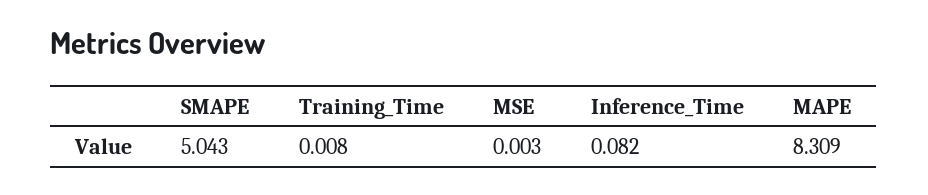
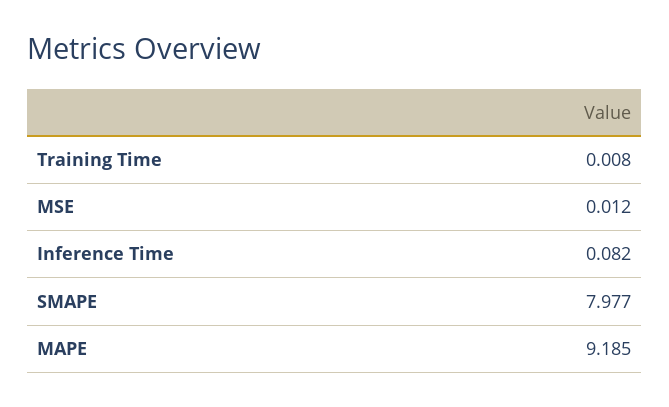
SMAPE: 5.043 -> 7.977
MSE: 0.003 -> 0.012
MAPE: 8.309 -> 9.185

